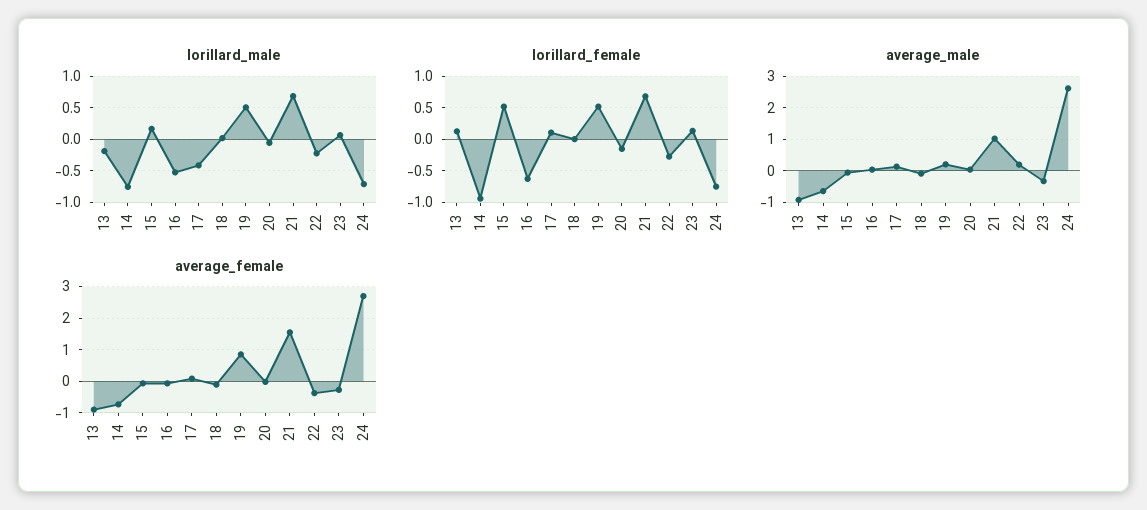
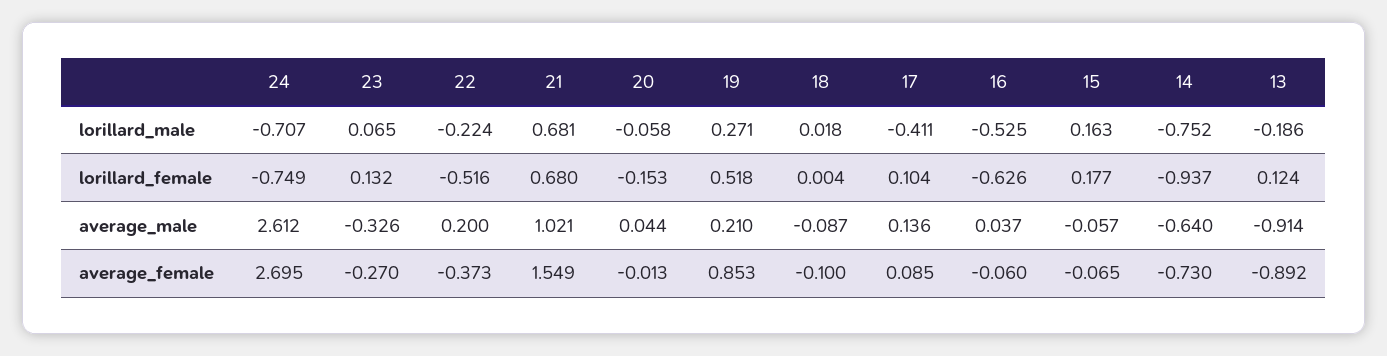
lorillard_male, 19: 0.5 -> 0.271
lorillard_female, 15: 0.5 -> 0.177
lorillard_female, 22: -0.3 -> -0.516

